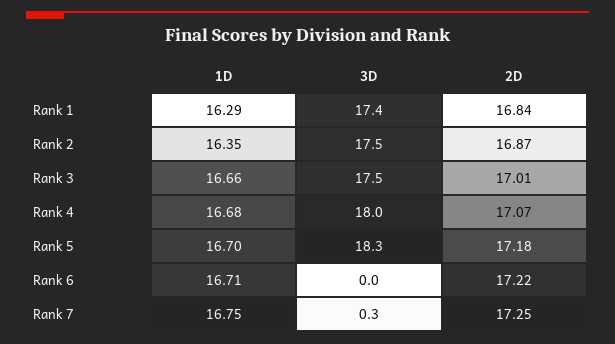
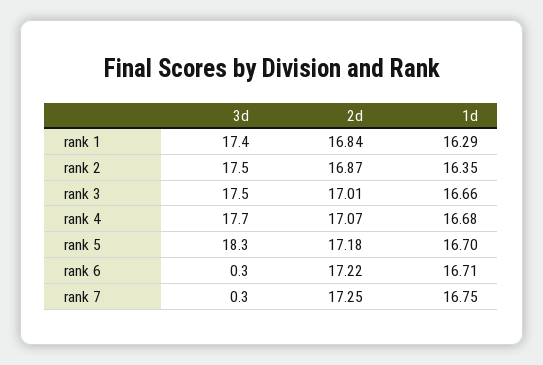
3D, Rank 4: 18 -> 17.7
3D, Rank 6: 0 -> 0.3

